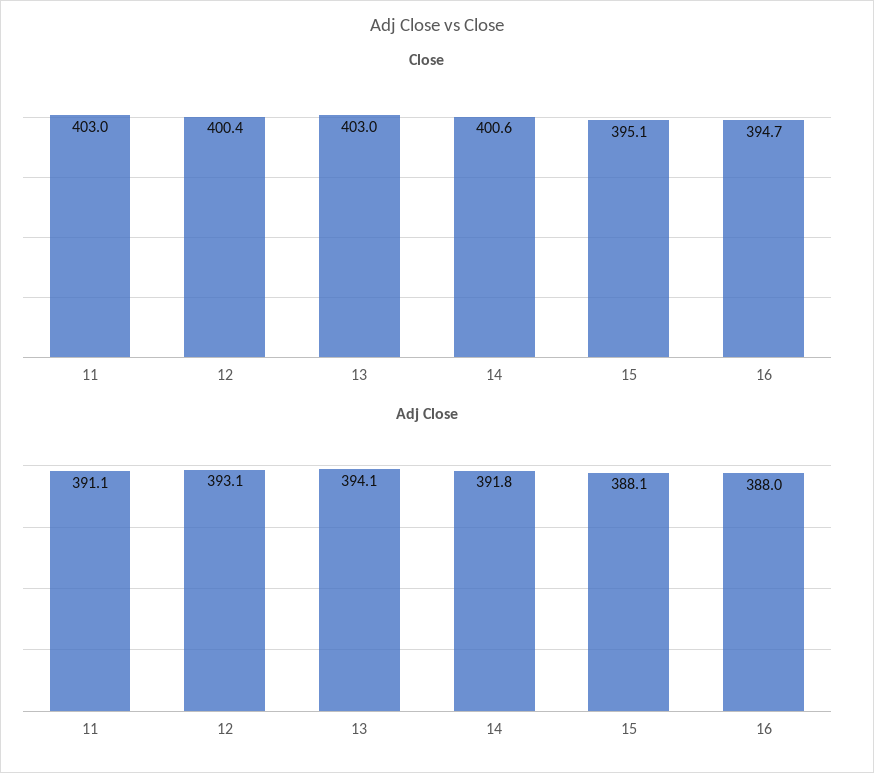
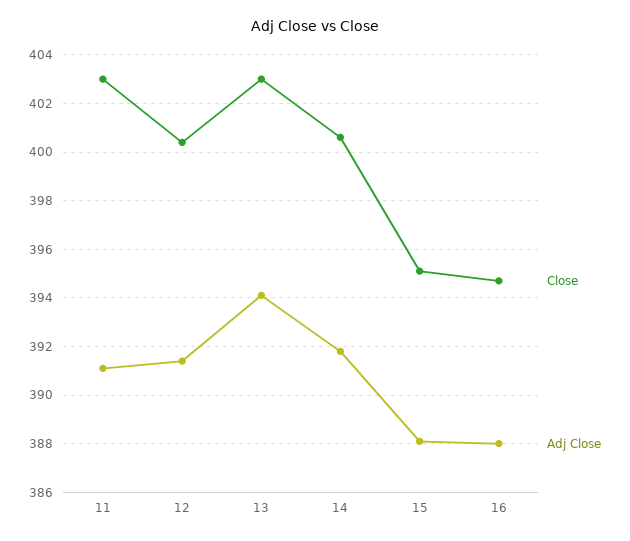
Adj Close, 12: 393.1 -> 391.5

